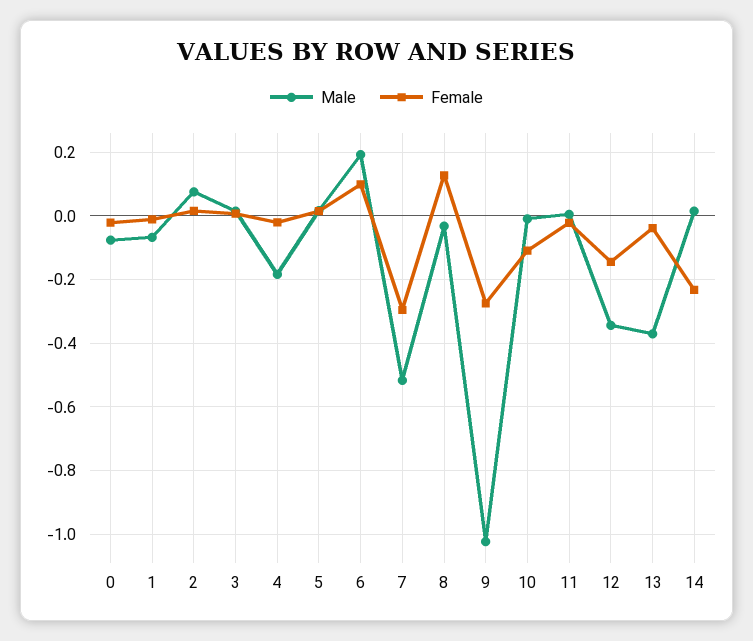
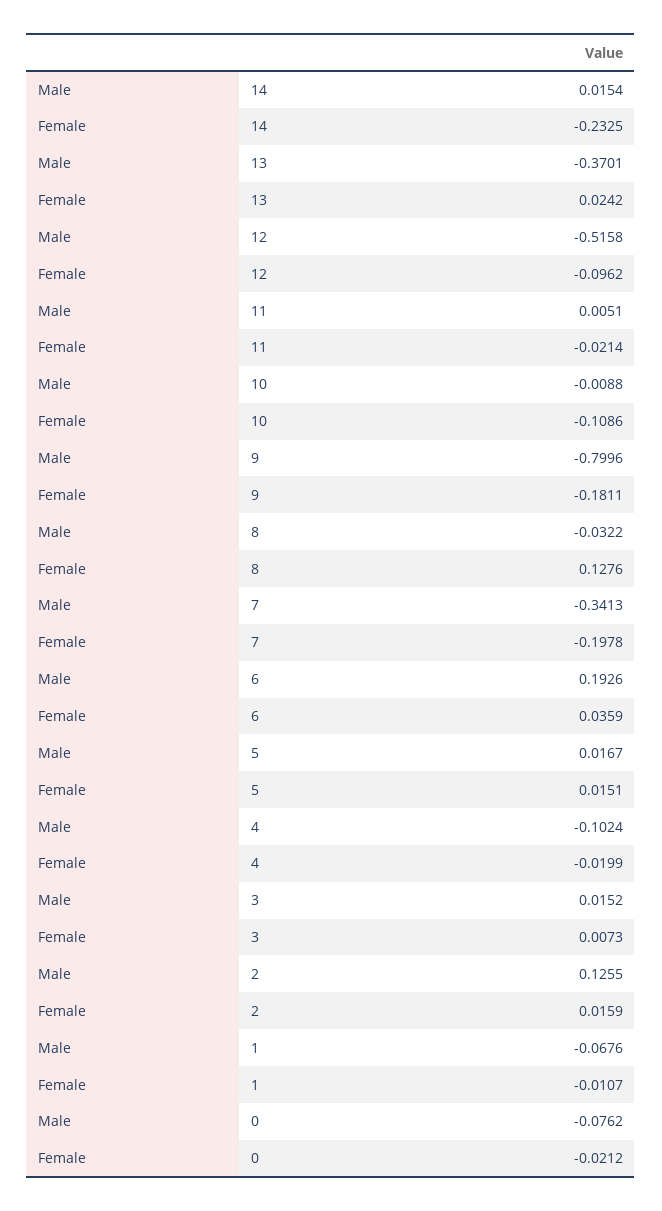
Male, 2: 0.08 -> 0.1255
Male, 4: -0.18 -> -0.1024
Female, 6: 0.1 -> 0.0359
Male, 7: -0.52 -> -0.3413
Female, 7: -0.3 -> -0.1978
Male, 9: -1.02 -> -0.7996
Female, 9: -0.28 -> -0.1811
Male, 12: -0.34 -> -0.5158
Female, 12: -0.14 -> -0.0962
Female, 13: -0.04 -> 0.0242

